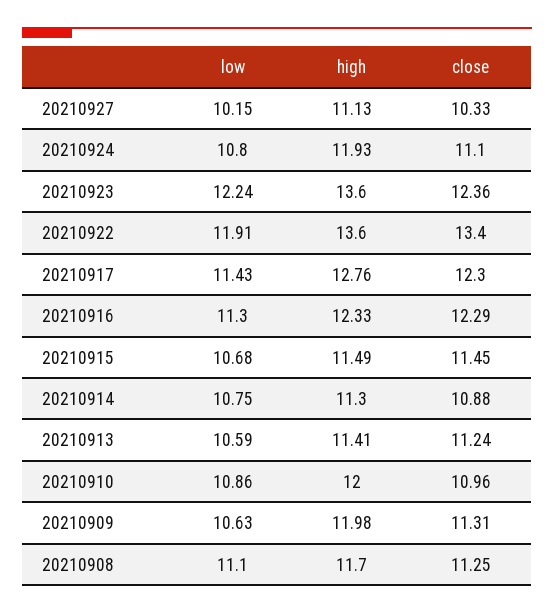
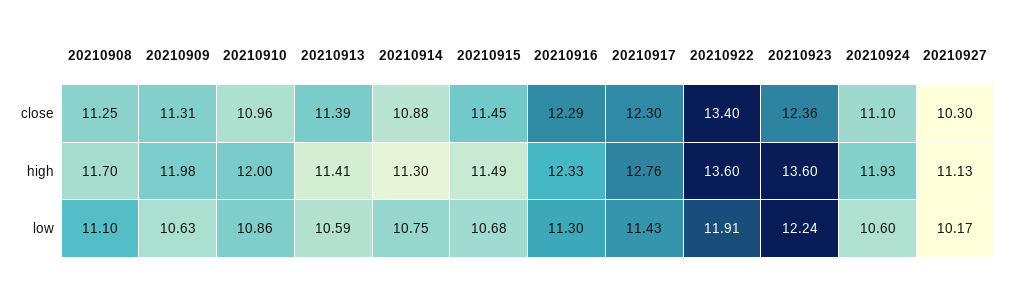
low, 20210927: 10.15 -> 10.17
close, 20210927: 10.33 -> 10.3
low, 20210924: 10.8 -> 10.6
close, 20210913: 11.24 -> 11.39

